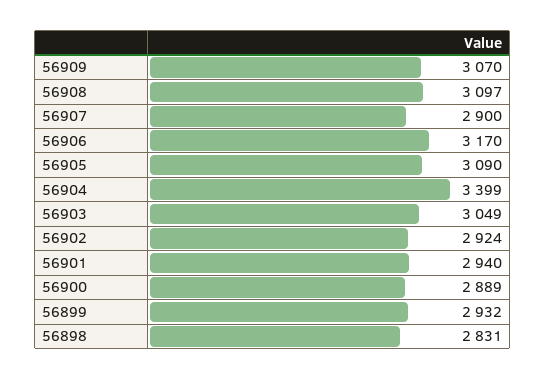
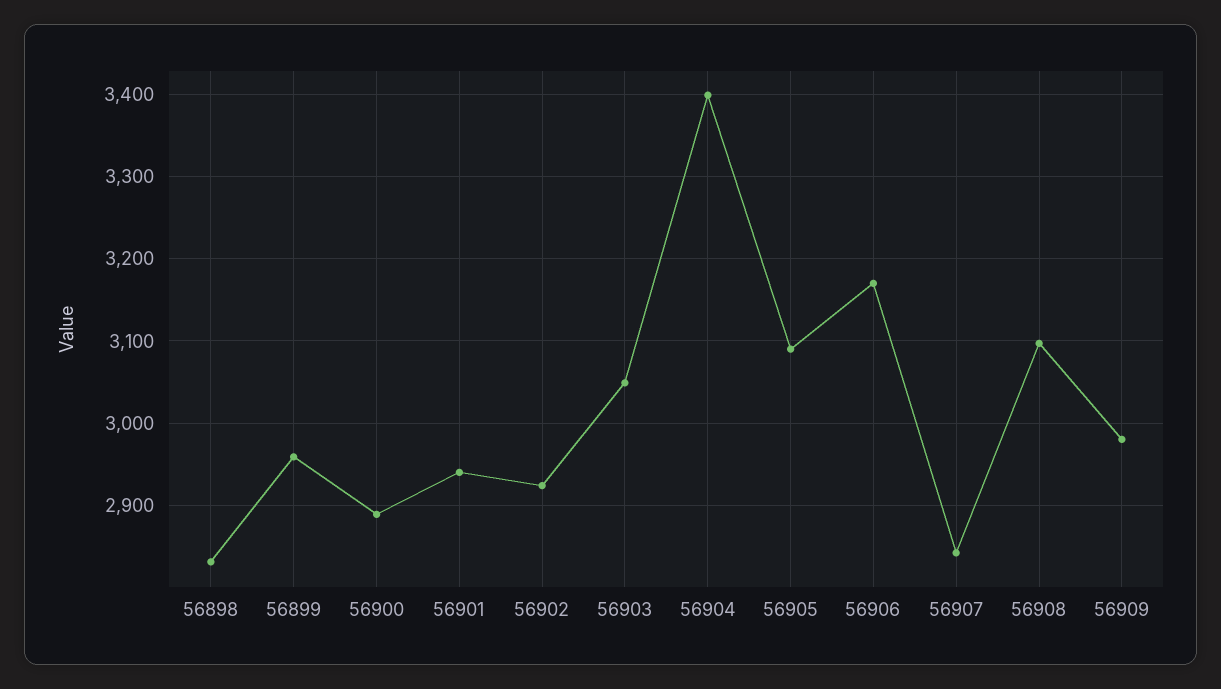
56909: 3070 -> 2980
56907: 2900 -> 2840
56899: 2932 -> 2960

